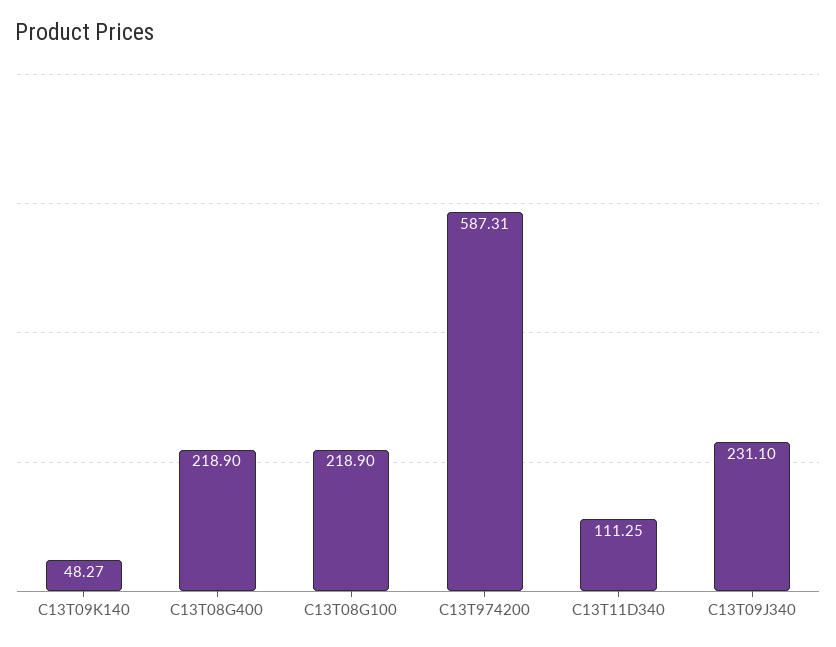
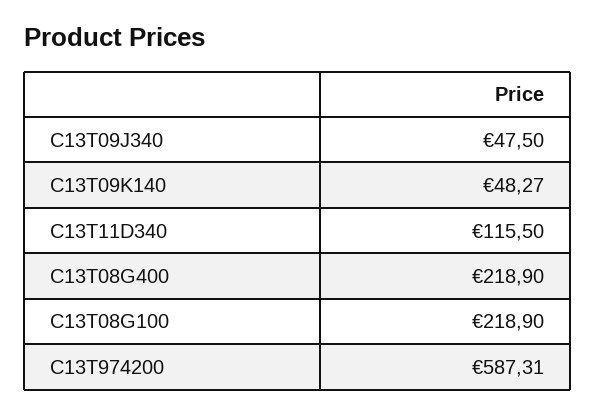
C13T11D340: 111.25 -> 115.5
C13T09J340: 231.1 -> 47.5

